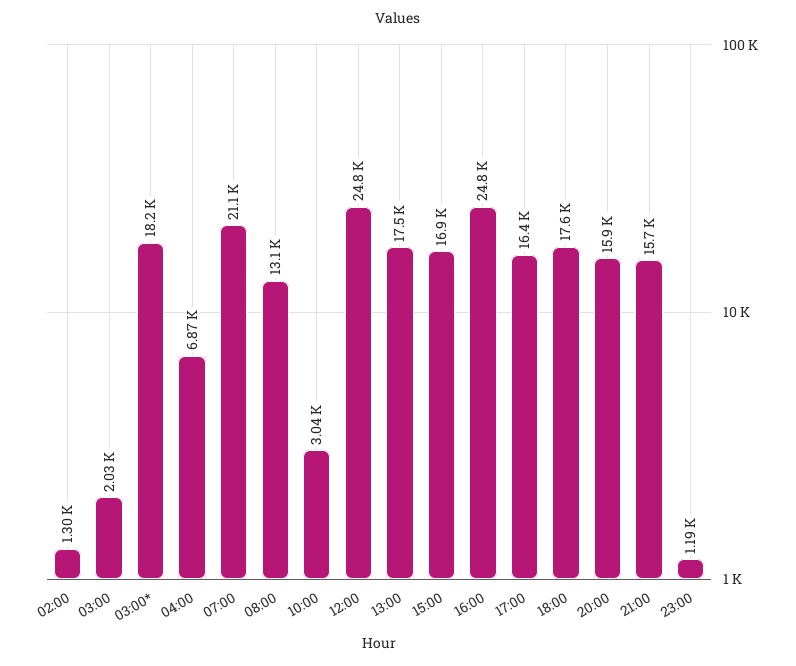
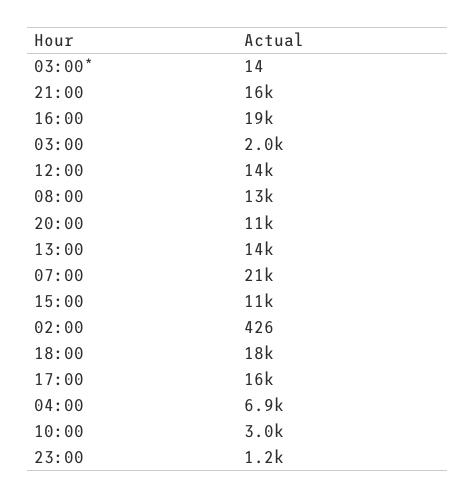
02:00: 1300 -> 426
03:00*: 18200 -> 14
12:00: 24800 -> 14000
13:00: 17500 -> 14000
15:00: 16900 -> 11000
16:00: 24800 -> 19000
20:00: 15900 -> 11000

